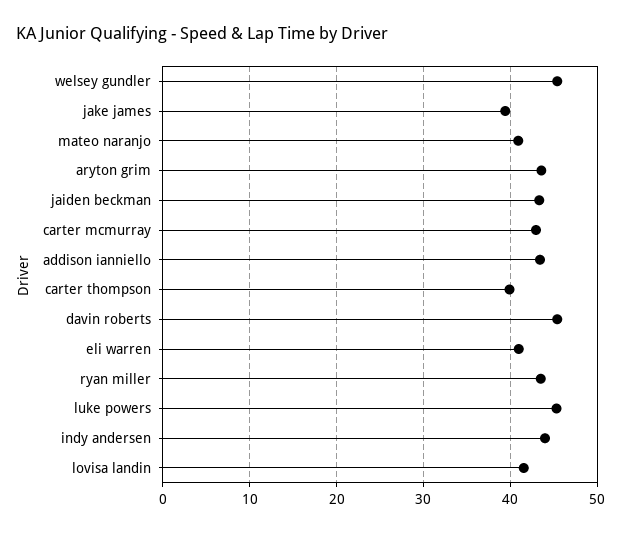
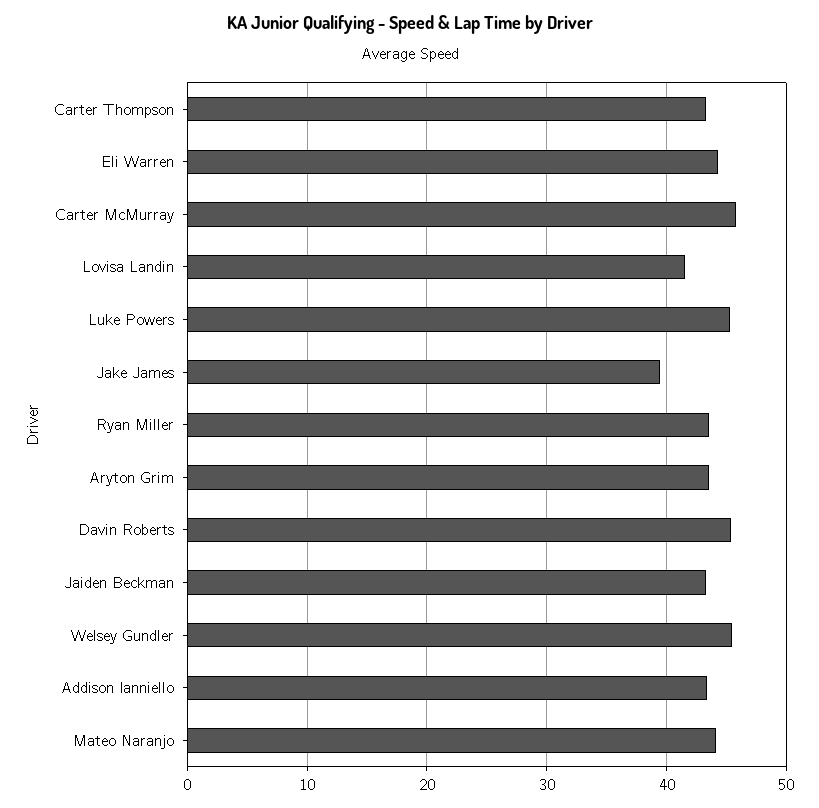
mateo naranjo: 41 -> 44
carter mcmurray: 43 -> 46
carter thompson: 40 -> 43
eli warren: 41 -> 44
indy andersen: 44 -> none

